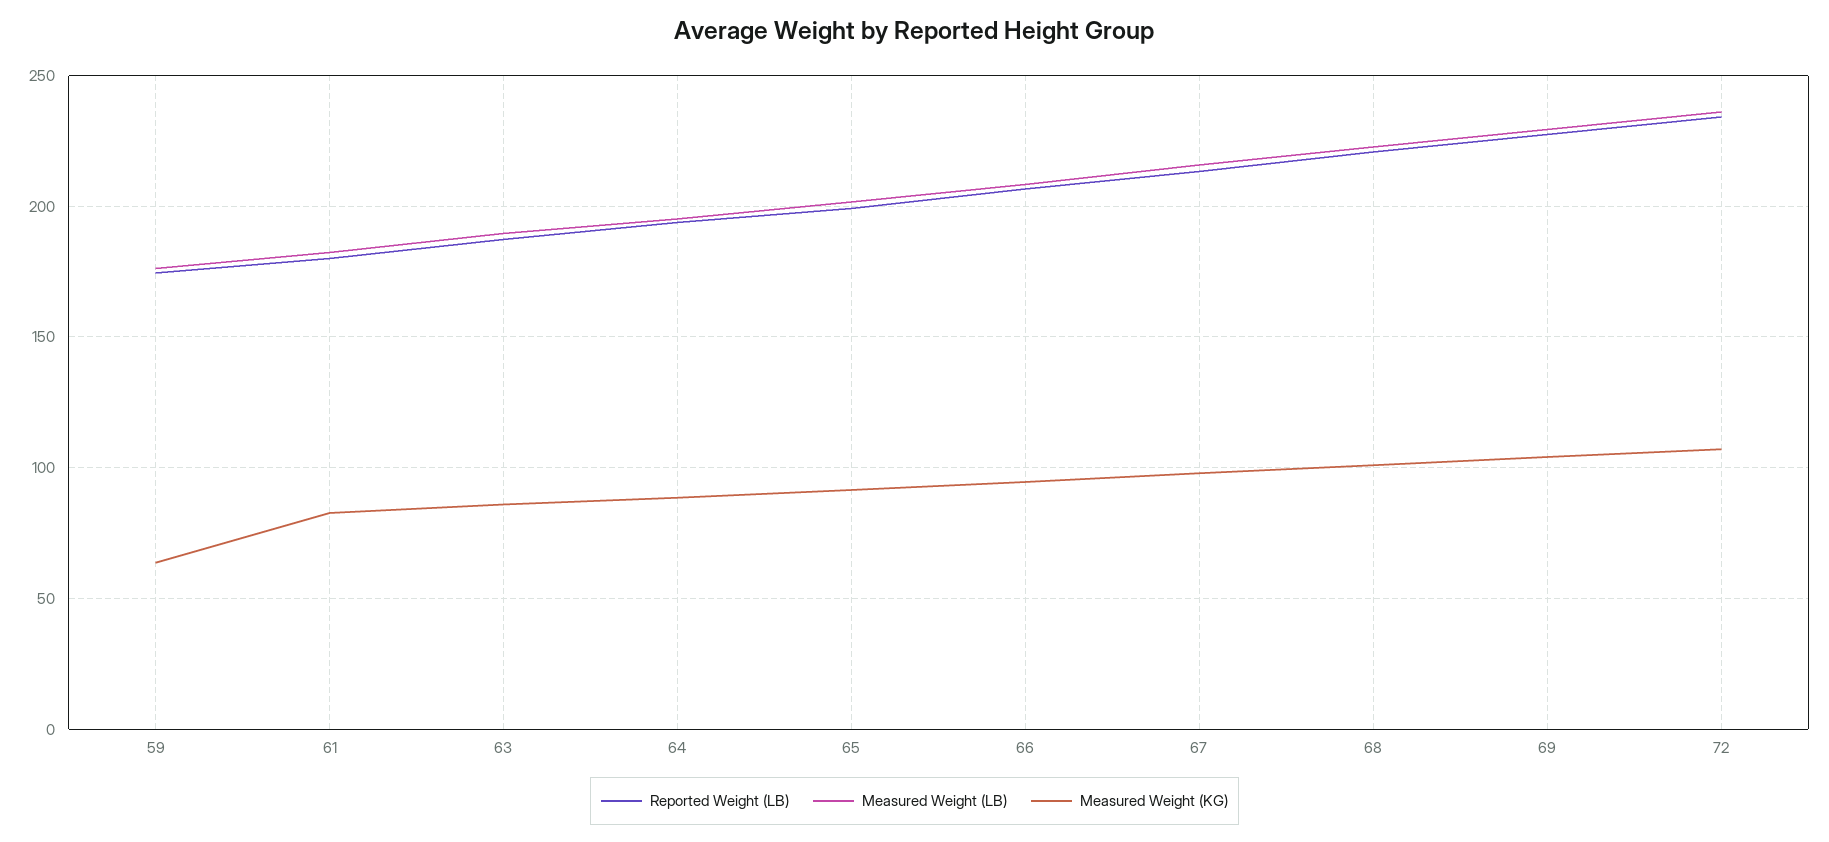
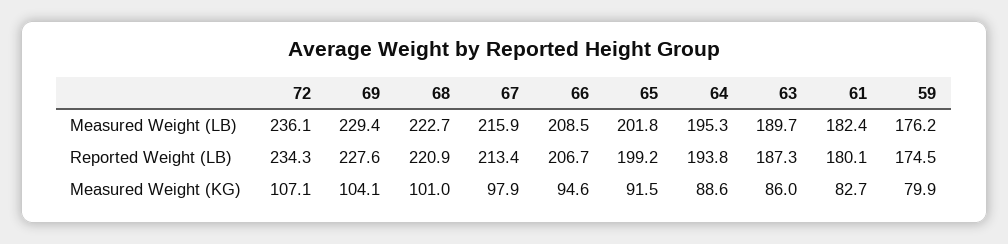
Measured Weight (KG), 59: 65 -> 79.9

